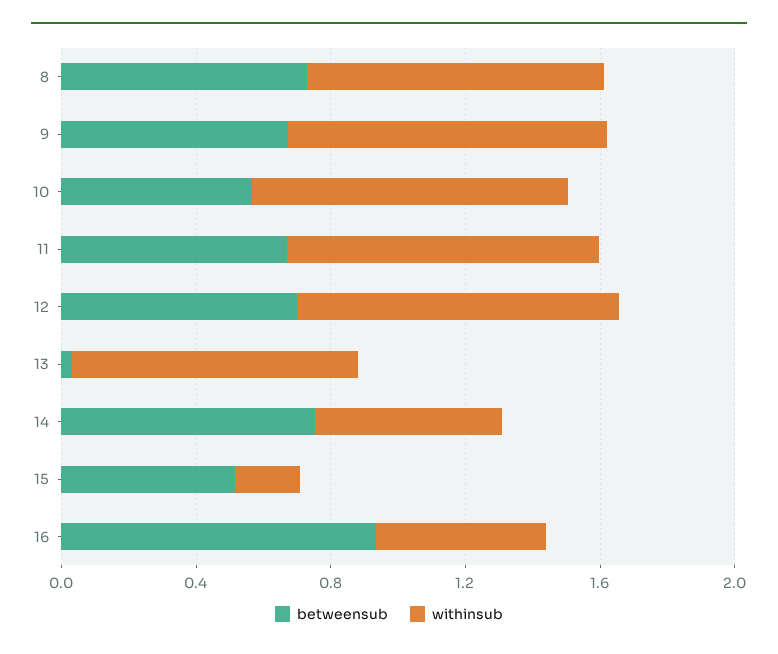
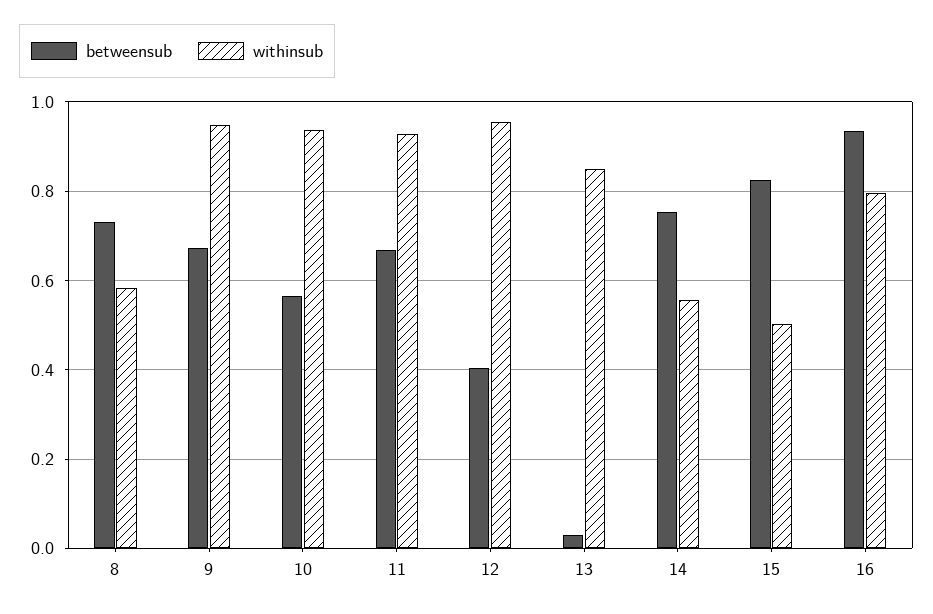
withinsub, 8: 0.9 -> 0.58
betweensub, 12: 0.7 -> 0.4
betweensub, 15: 0.5 -> 0.82
withinsub, 15: 0.2 -> 0.5
withinsub, 16: 0.5 -> 0.8

